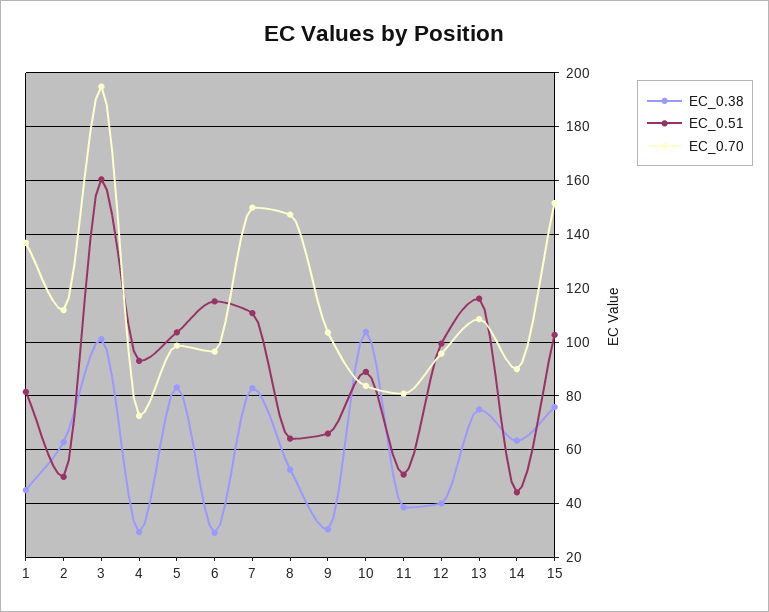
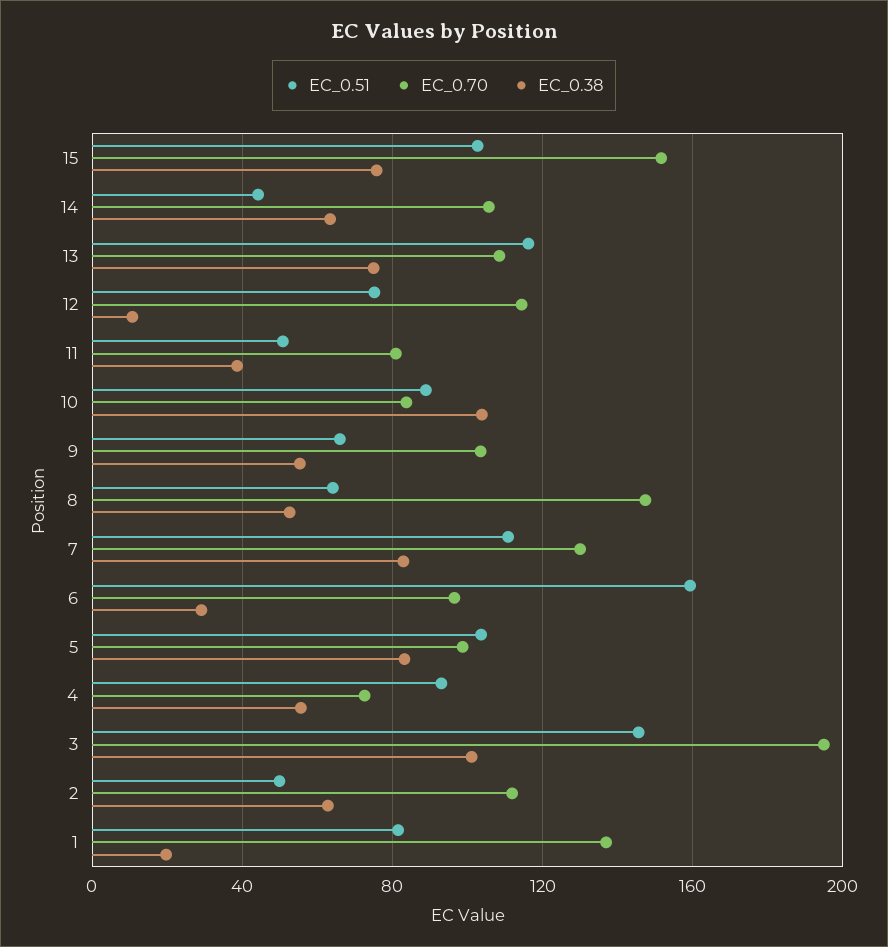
EC_0.38, 1: 45 -> 20
EC_0.51, 3: 160 -> 145
EC_0.38, 4: 30 -> 55
EC_0.51, 6: 115 -> 160
EC_0.70, 7: 150 -> 130
EC_0.38, 9: 30 -> 55
EC_0.38, 12: 40 -> 10
EC_0.51, 12: 100 -> 75
EC_0.70, 12: 95 -> 115
EC_0.70, 14: 90 -> 105

